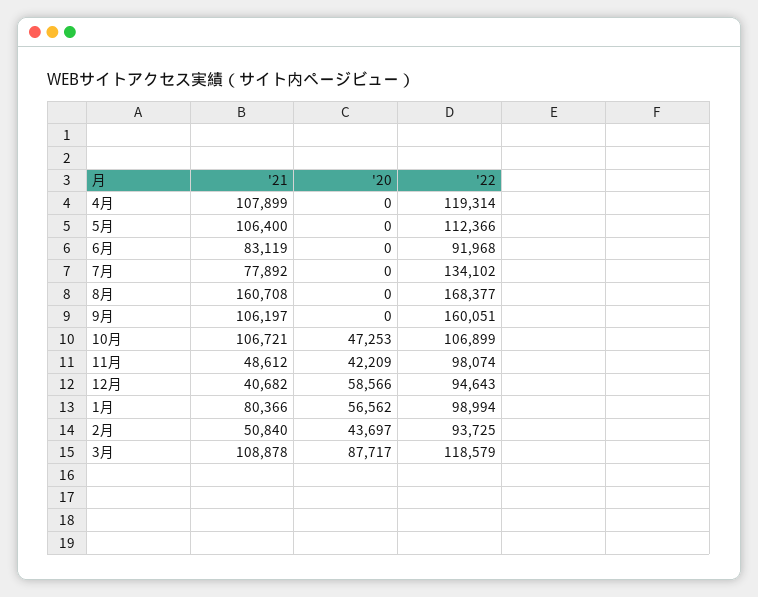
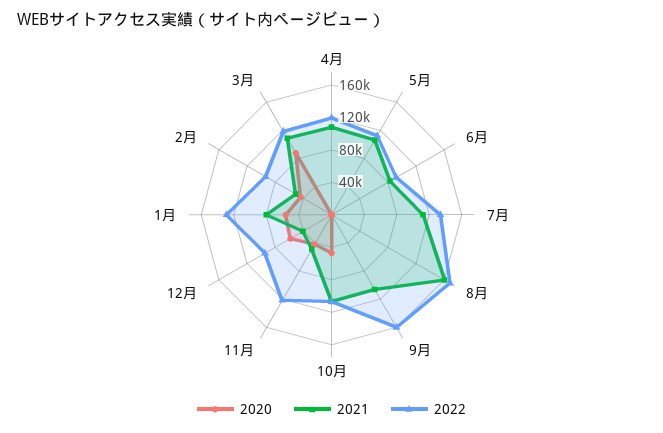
'21, 7月: 77892 -> 110000
'22, 11月: 98074 -> 120000
'22, 1月: 98994 -> 130000

